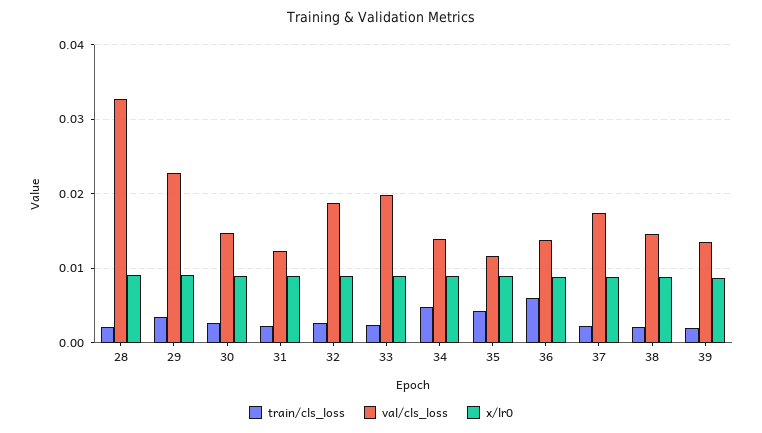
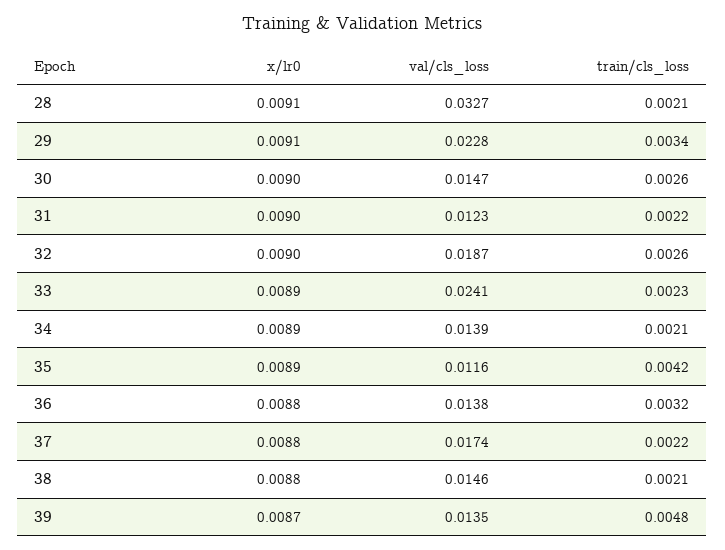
val/cls_loss, 33: 0.02 -> 0.0241
train/cls_loss, 34: 0.005 -> 0.0021
train/cls_loss, 36: 0.006 -> 0.0032
train/cls_loss, 39: 0.002 -> 0.0048

